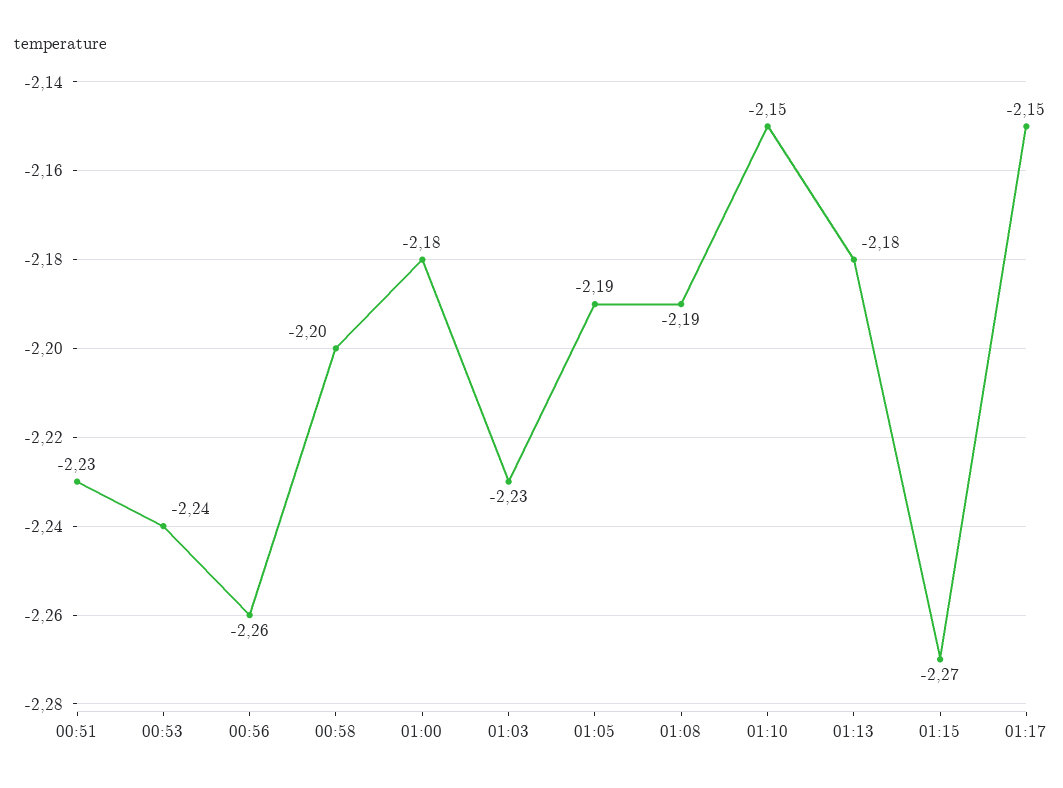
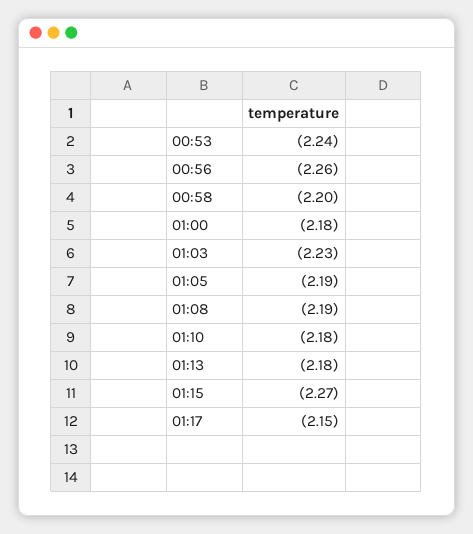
00:51: -2.23 -> none
01:10: -2.15 -> -2.18

